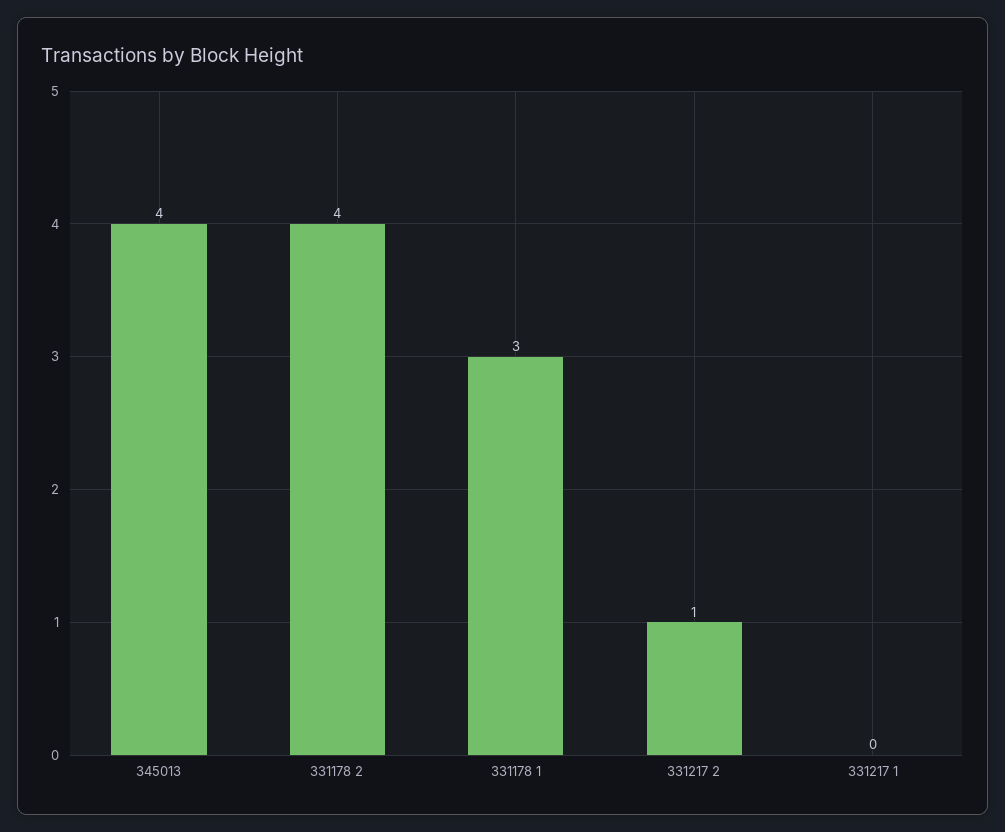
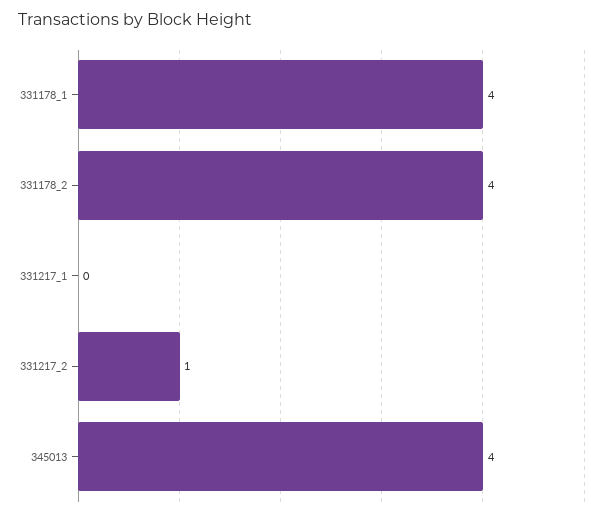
331178 1: 3 -> 4

